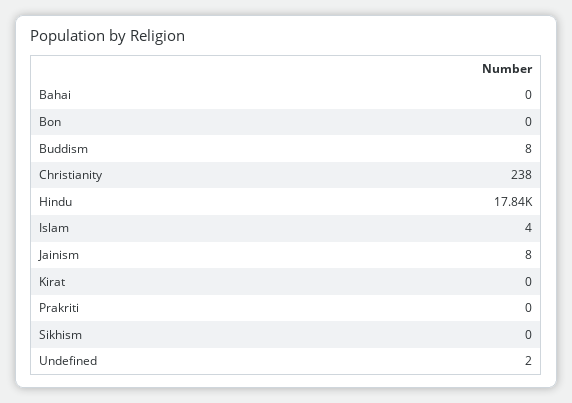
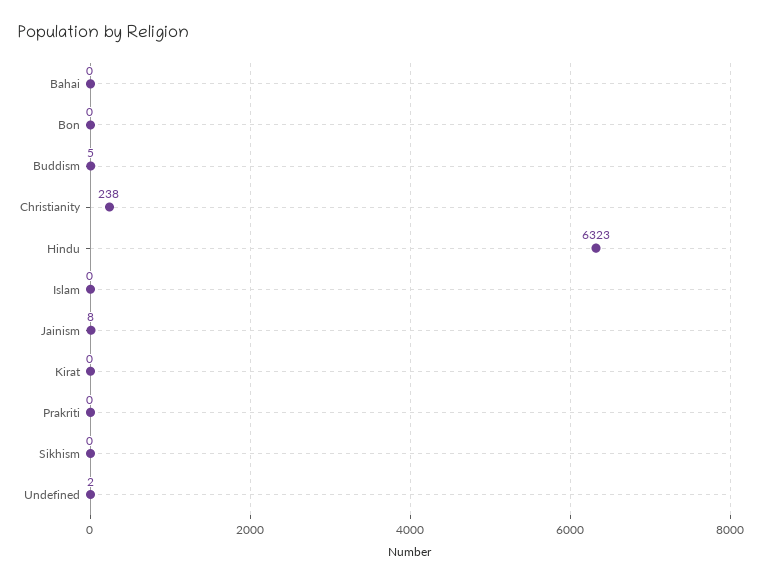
Buddism: 8 -> 5
Hindu: 17840 -> 6323
Islam: 4 -> 0

